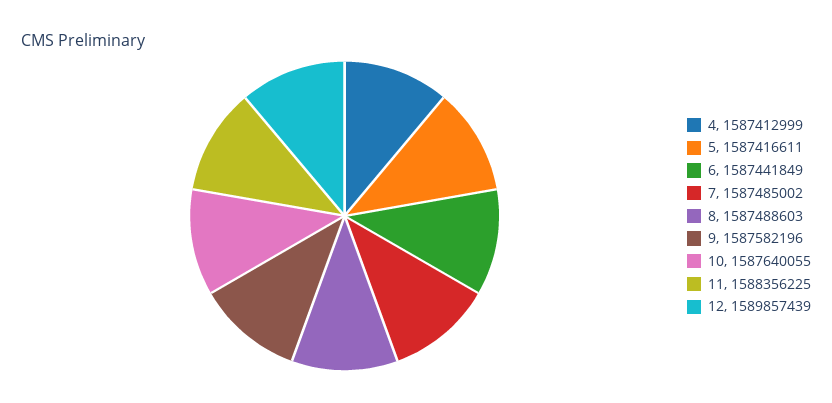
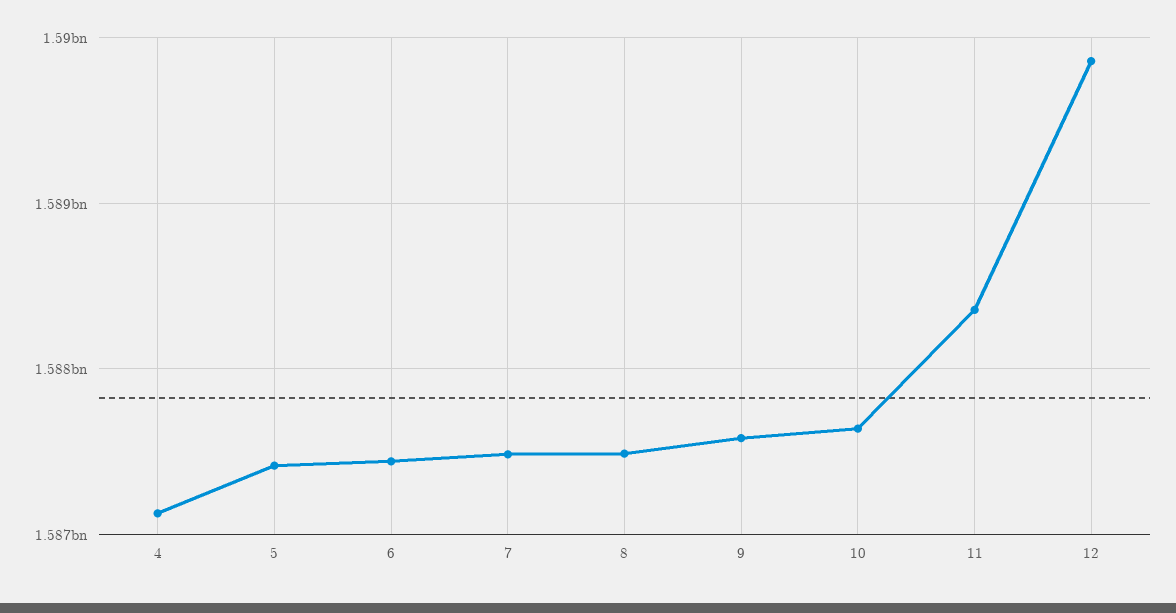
4: 1587412999 -> 1587100000

